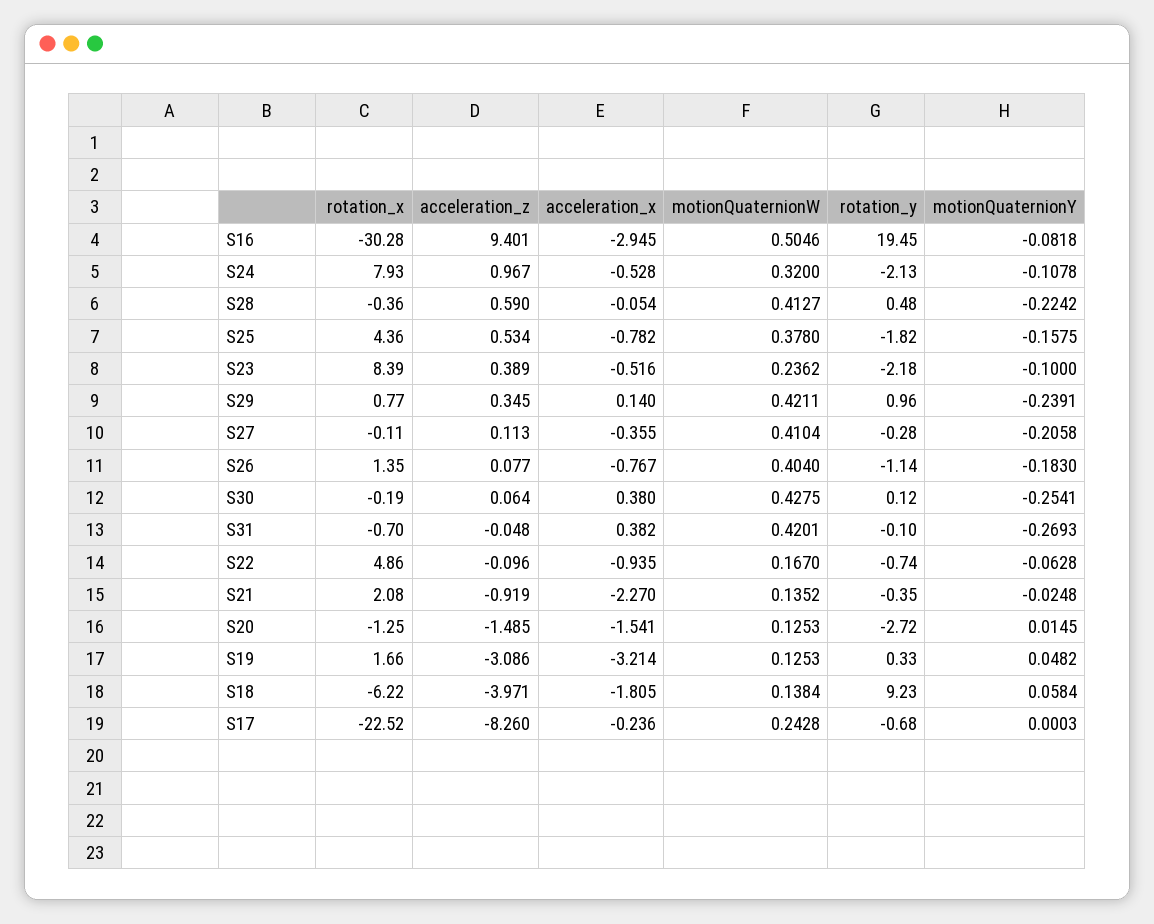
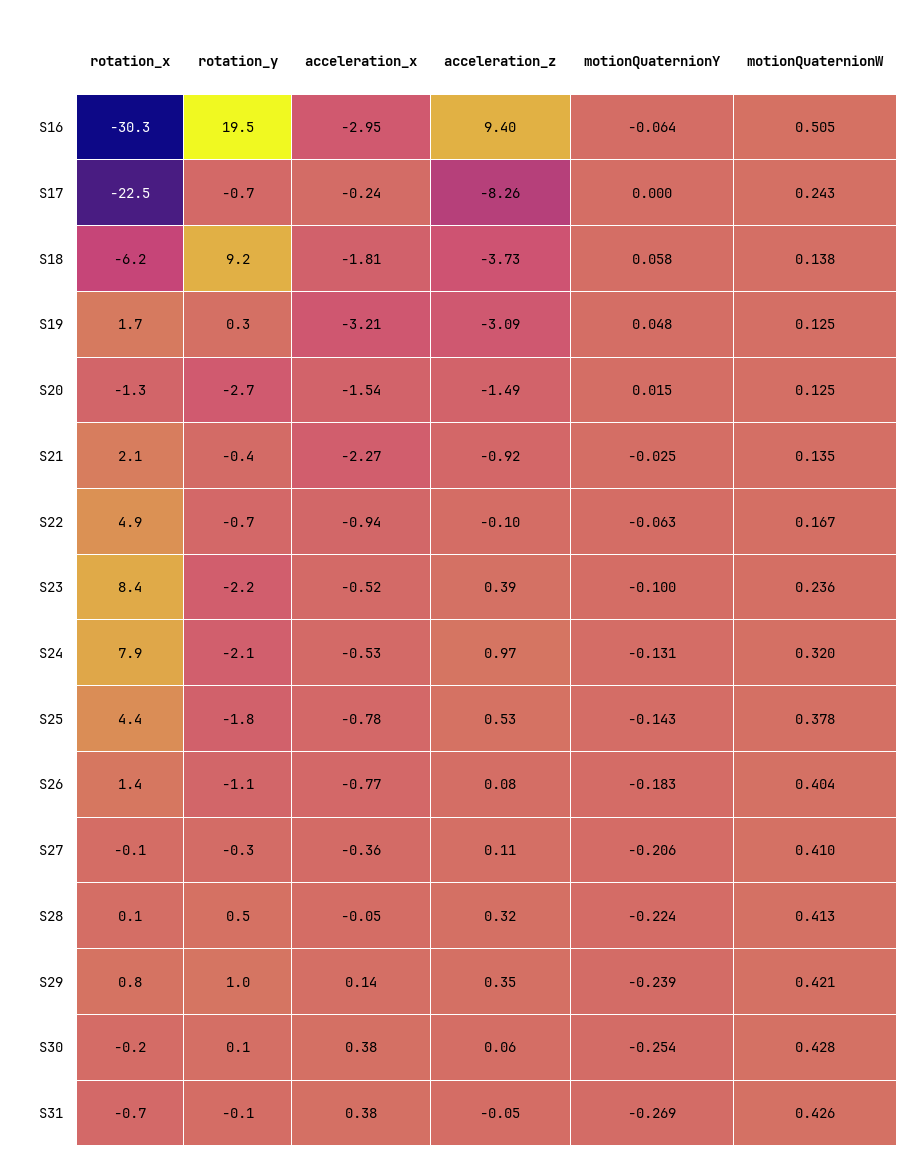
motionQuaternionY, S16: -0.0818 -> -0.064
motionQuaternionY, S24: -0.1078 -> -0.131
rotation_x, S28: -0.36 -> 0.1
acceleration_z, S28: 0.59 -> 0.32
motionQuaternionY, S25: -0.1575 -> -0.143
motionQuaternionW, S31: 0.4201 -> 0.426
acceleration_z, S18: -3.971 -> -3.73

